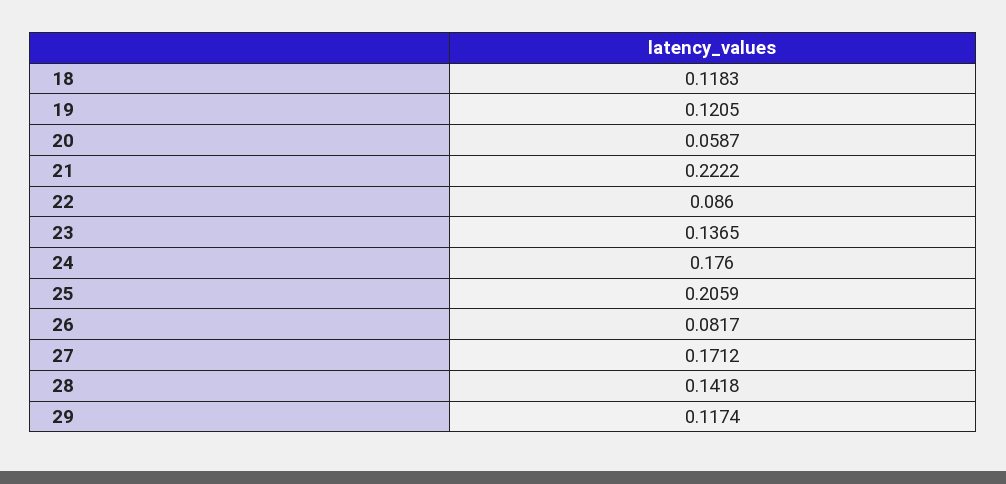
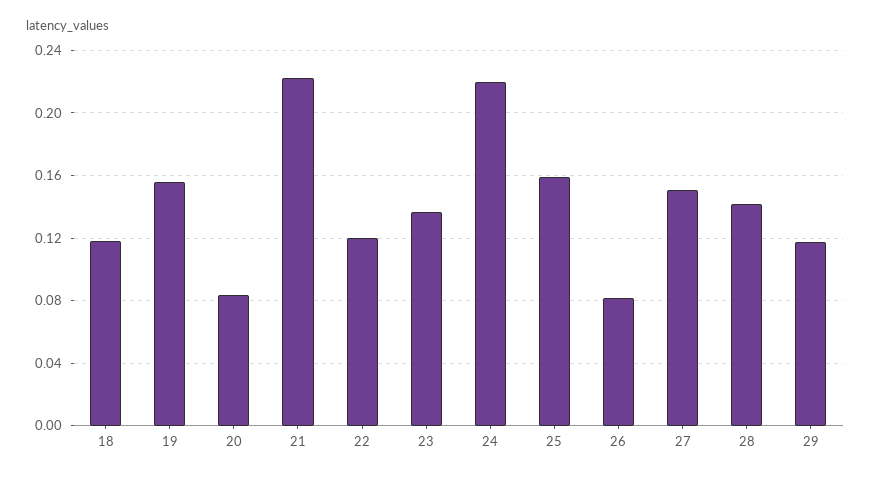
19: 0.1205 -> 0.155
20: 0.0587 -> 0.085
22: 0.086 -> 0.12
24: 0.176 -> 0.22
25: 0.2059 -> 0.16
27: 0.1712 -> 0.15

